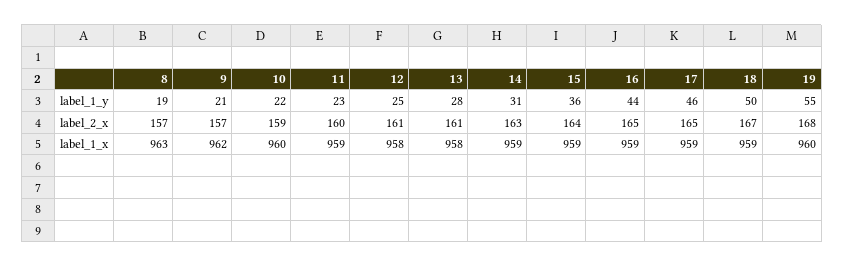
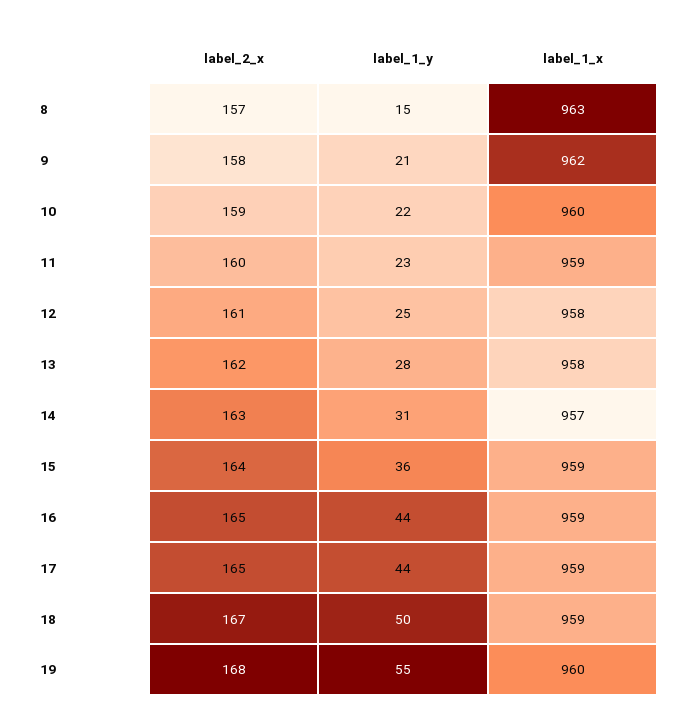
8, label_1_y: 19 -> 15
17, label_1_y: 46 -> 44
9, label_2_x: 157 -> 158
13, label_2_x: 161 -> 162
14, label_1_x: 959 -> 957

